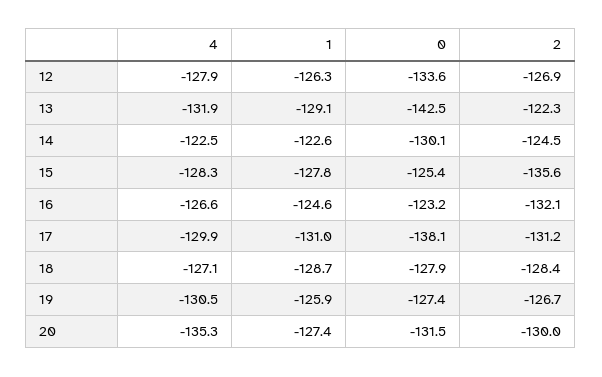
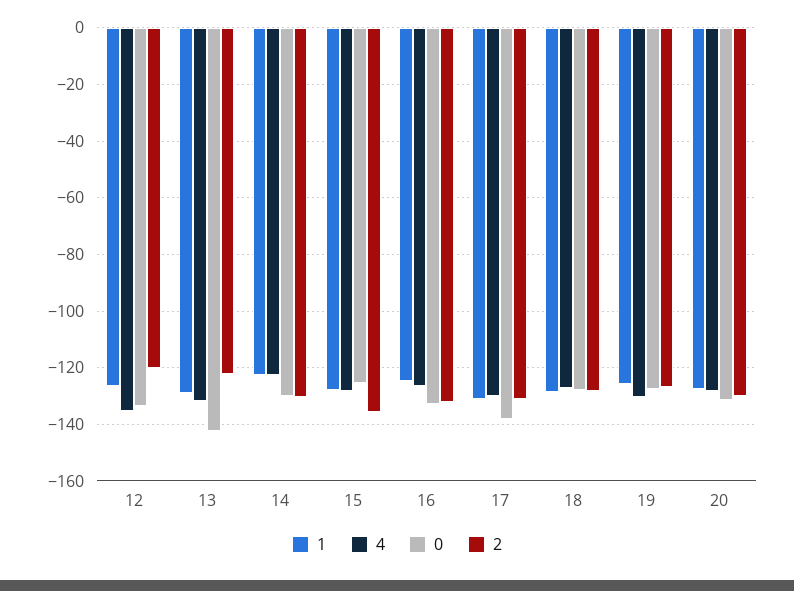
4, 12: -127.9 -> -135
2, 12: -126.9 -> -120
2, 14: -124.5 -> -130
0, 16: -123.2 -> -132.5
4, 20: -135.3 -> -127.5

